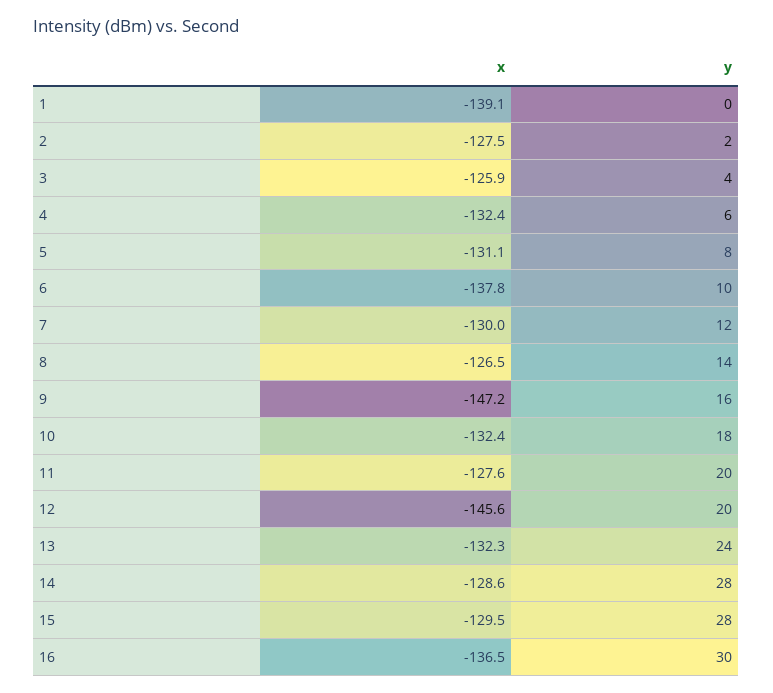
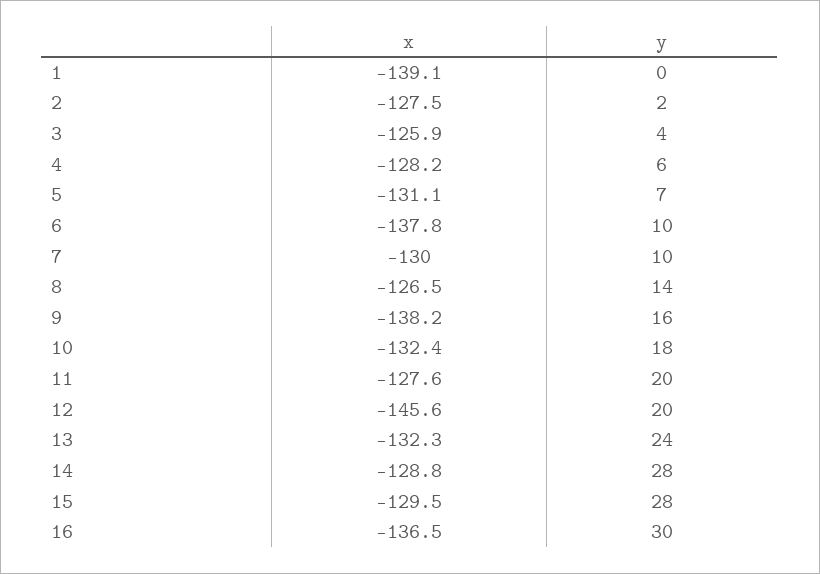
x, 4: -132.4 -> -128.2
y, 5: 8 -> 7
y, 7: 12 -> 10
x, 9: -147.2 -> -138.2
x, 14: -128.6 -> -128.8

